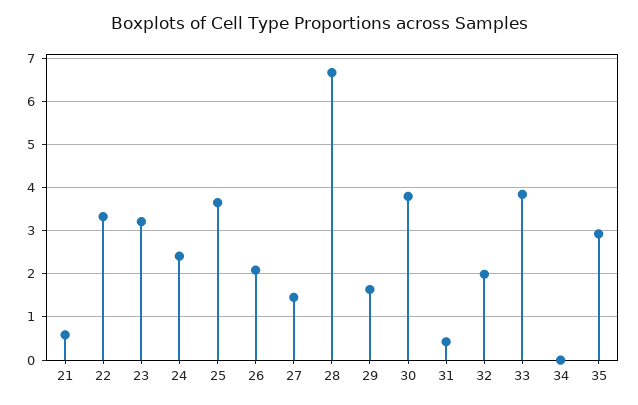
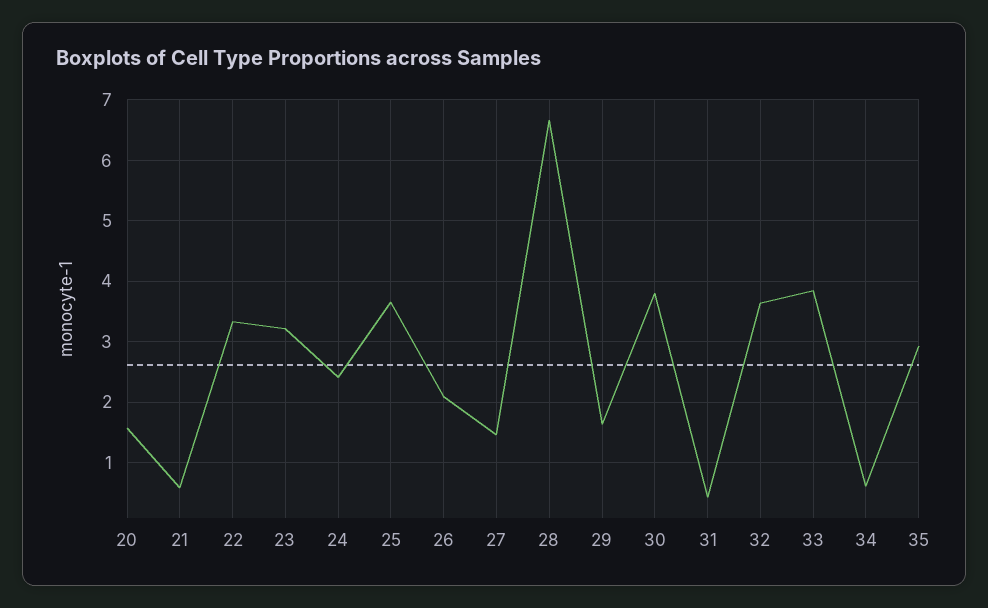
32: 2 -> 3.6
34: 0 -> 0.6
20: none -> 1.6

